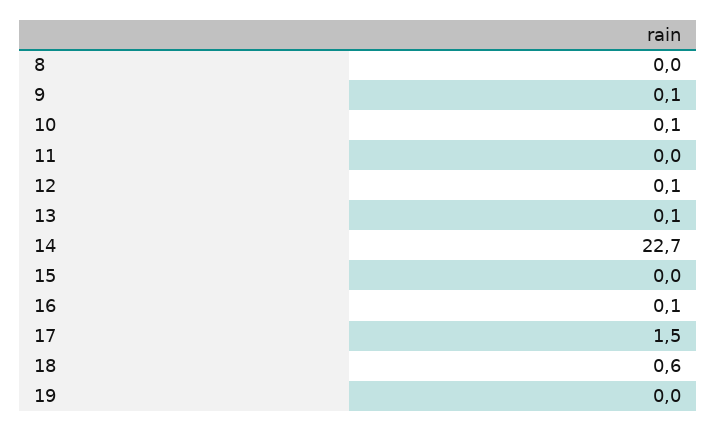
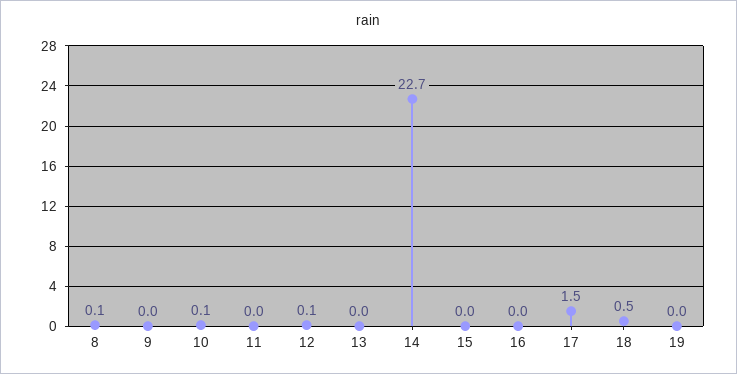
8: 0 -> 0.1
9: 0.1 -> 0
13: 0.1 -> 0
16: 0.1 -> 0
18: 0.6 -> 0.5

